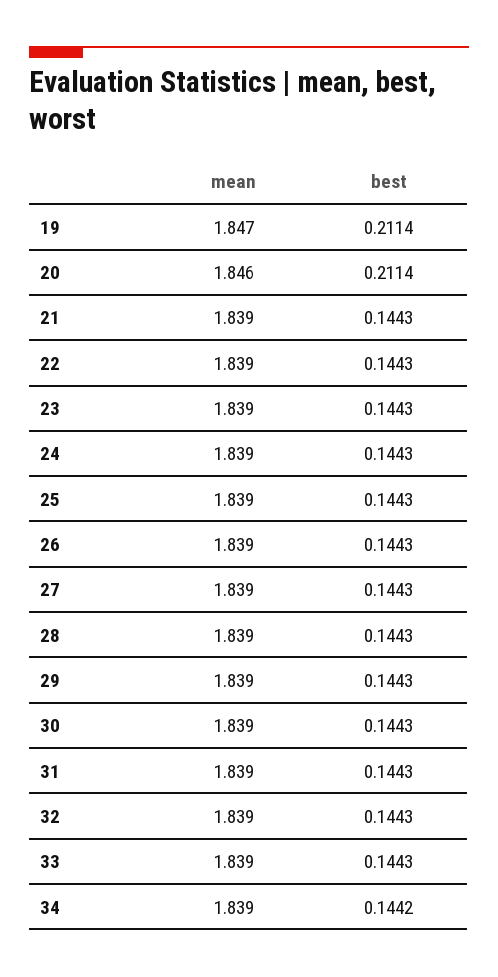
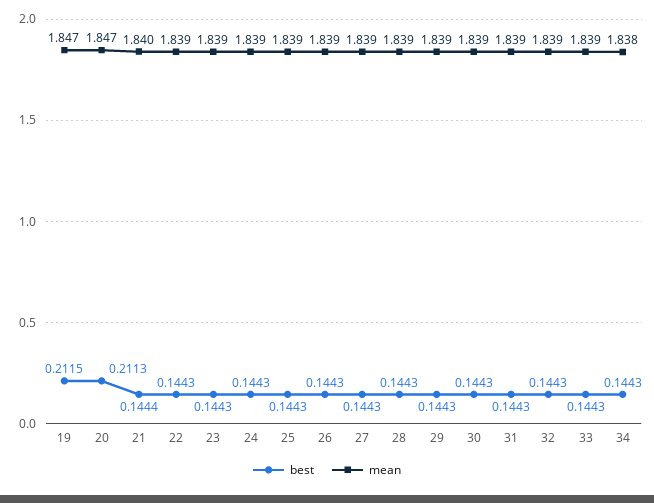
best, 19: 0.2114 -> 0.2115
mean, 20: 1.846 -> 1.847
best, 20: 0.2114 -> 0.2113
mean, 21: 1.839 -> 1.84
best, 21: 0.1443 -> 0.1444
mean, 34: 1.839 -> 1.838
best, 34: 0.1442 -> 0.1443

